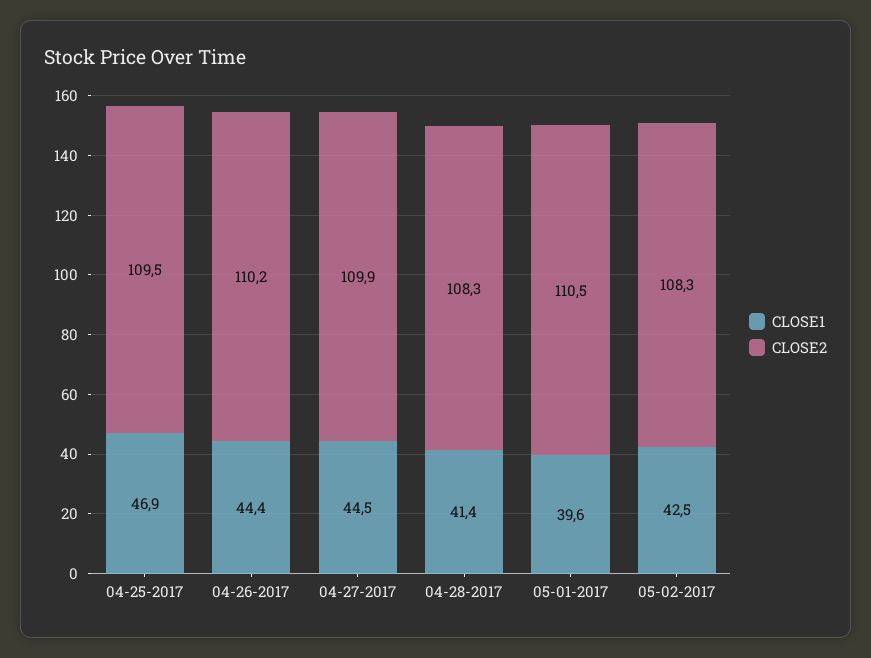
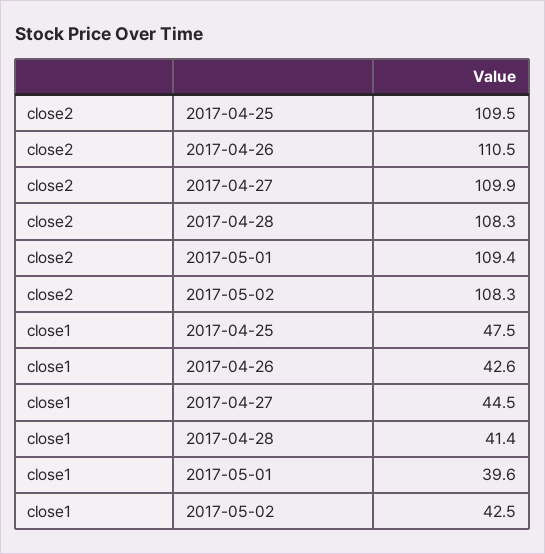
CLOSE1, 04-25-2017: 46.9 -> 47.5
CLOSE1, 04-26-2017: 44.4 -> 42.6
CLOSE2, 04-26-2017: 110.2 -> 110.5
CLOSE2, 05-01-2017: 110.5 -> 109.4

